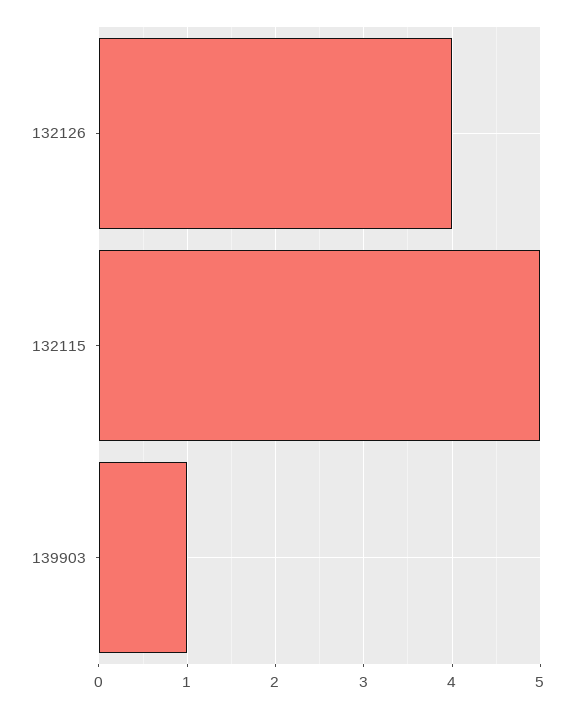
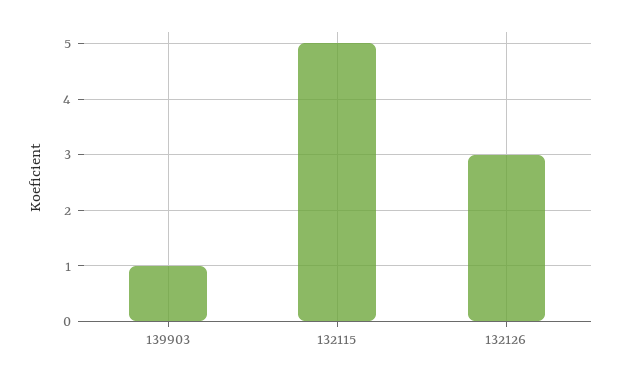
132126: 4 -> 3

